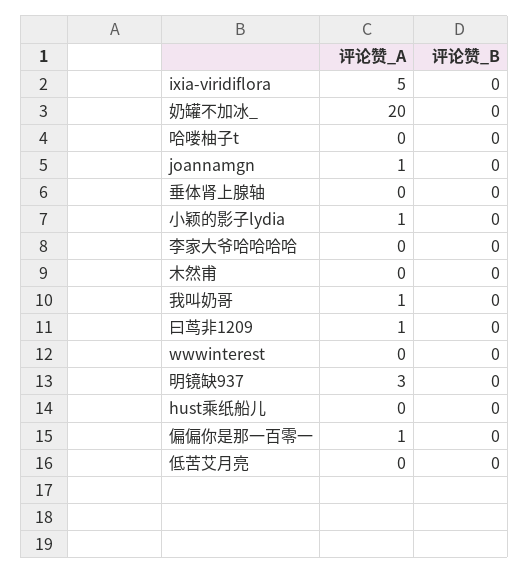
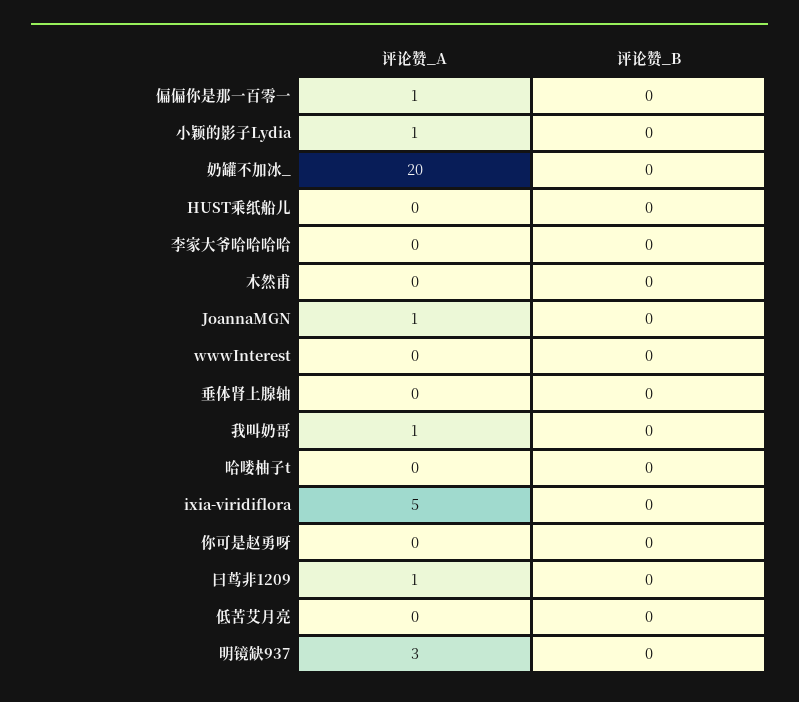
评论赞_A, 你可是赵勇呀: none -> 0
评论赞_B, 你可是赵勇呀: none -> 0

